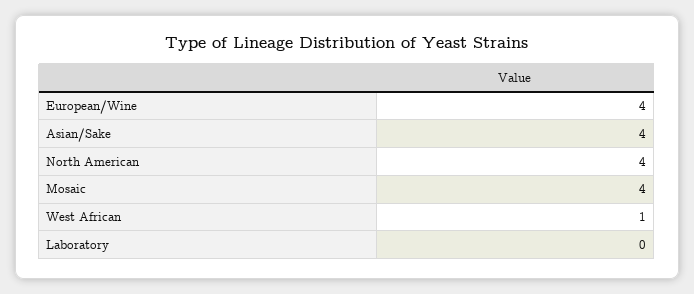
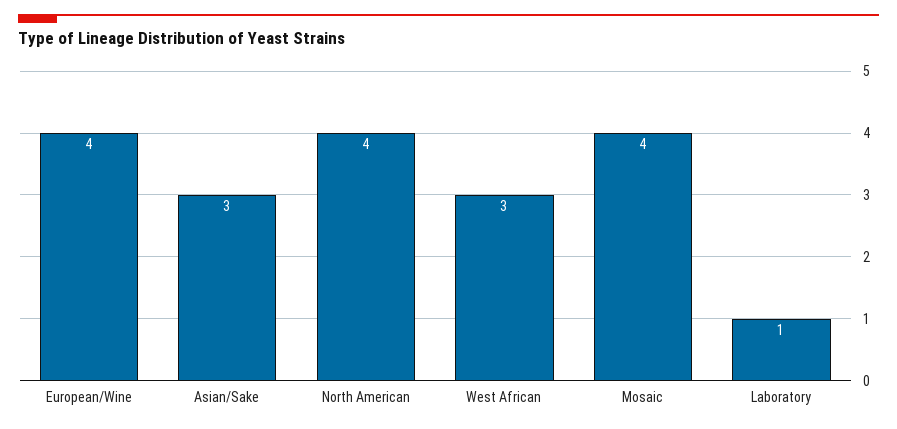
Asian/Sake: 4 -> 3
West African: 1 -> 3
Laboratory: 0 -> 1

